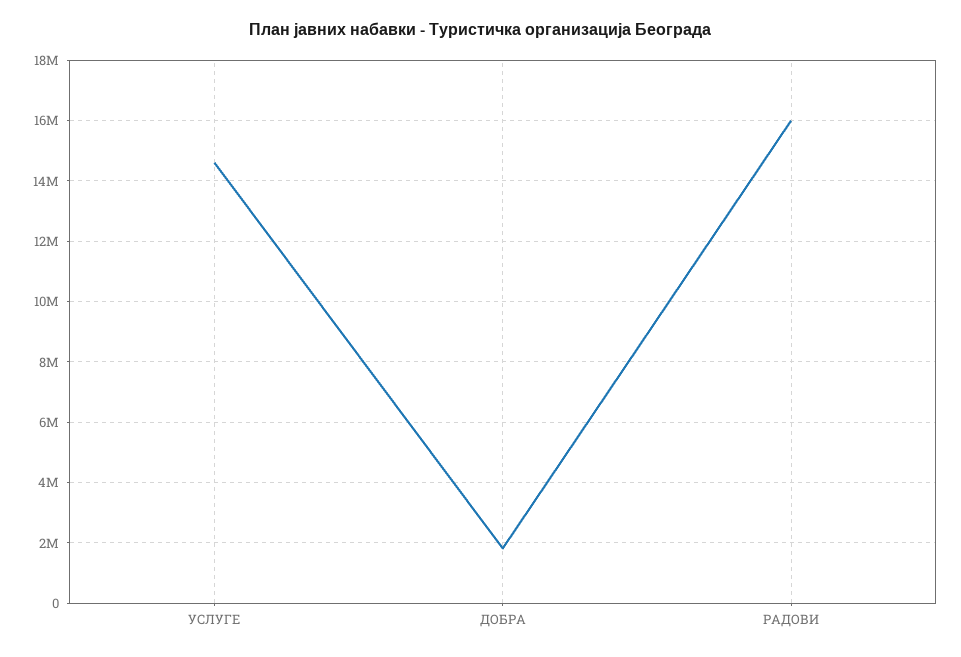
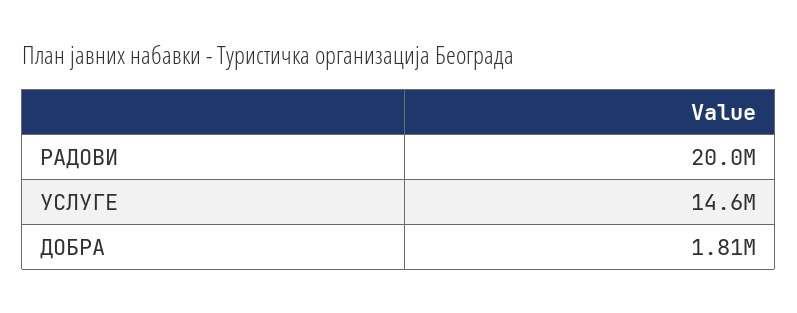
РАДОВИ: 16000000 -> 20000000

